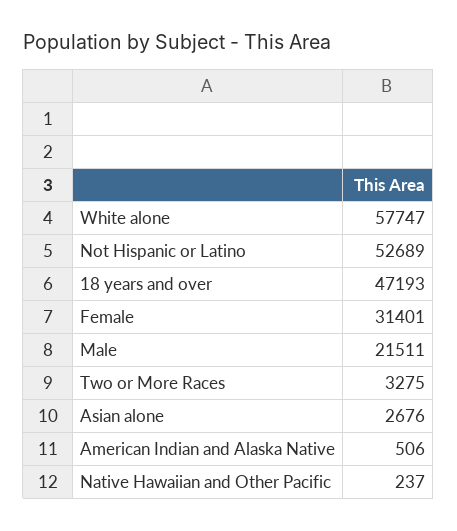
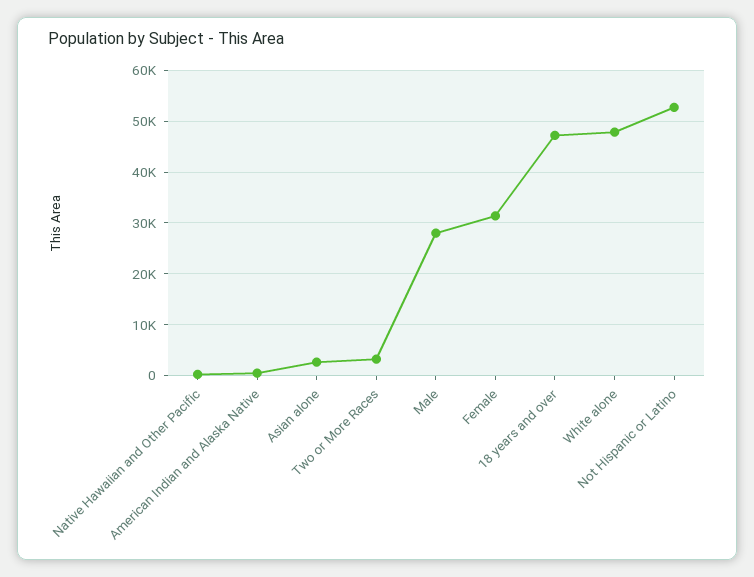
White alone: 57747 -> 48000
Male: 21511 -> 28000

